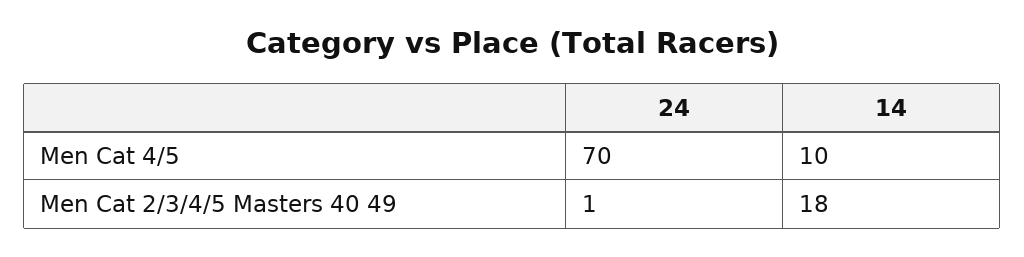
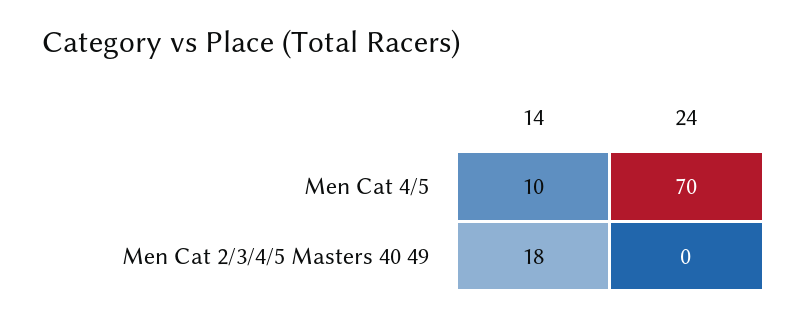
24, Men Cat 2/3/4/5 Masters 40 49: 1 -> 0

